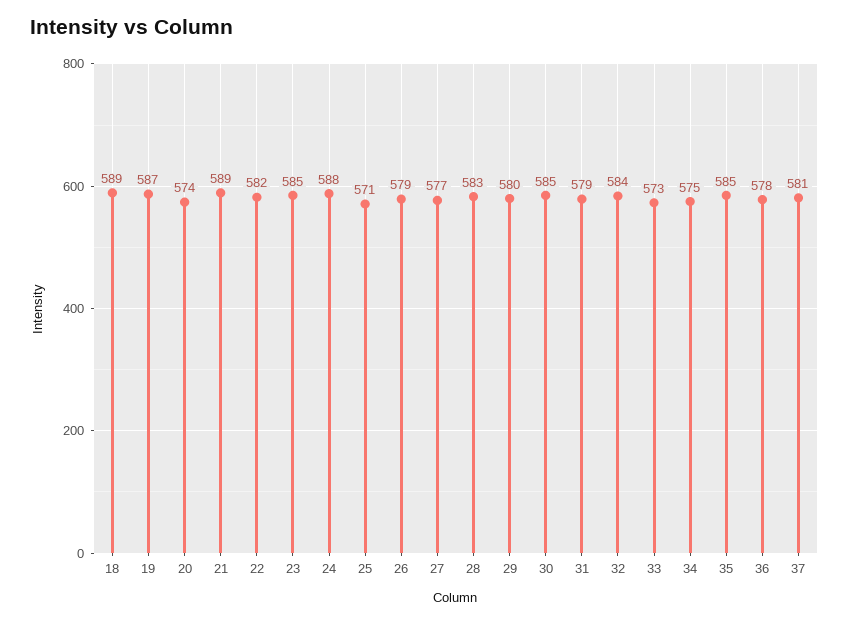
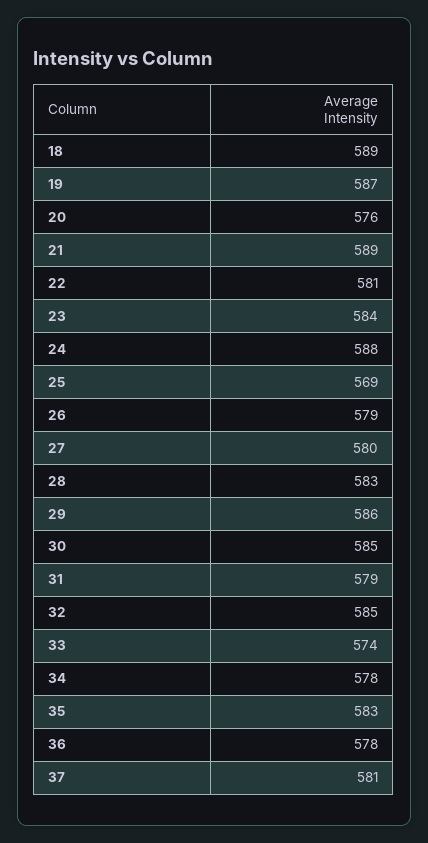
20: 574 -> 576
22: 582 -> 581
23: 585 -> 584
25: 571 -> 569
27: 577 -> 580
29: 580 -> 586
32: 584 -> 585
33: 573 -> 574
34: 575 -> 578
35: 585 -> 583

